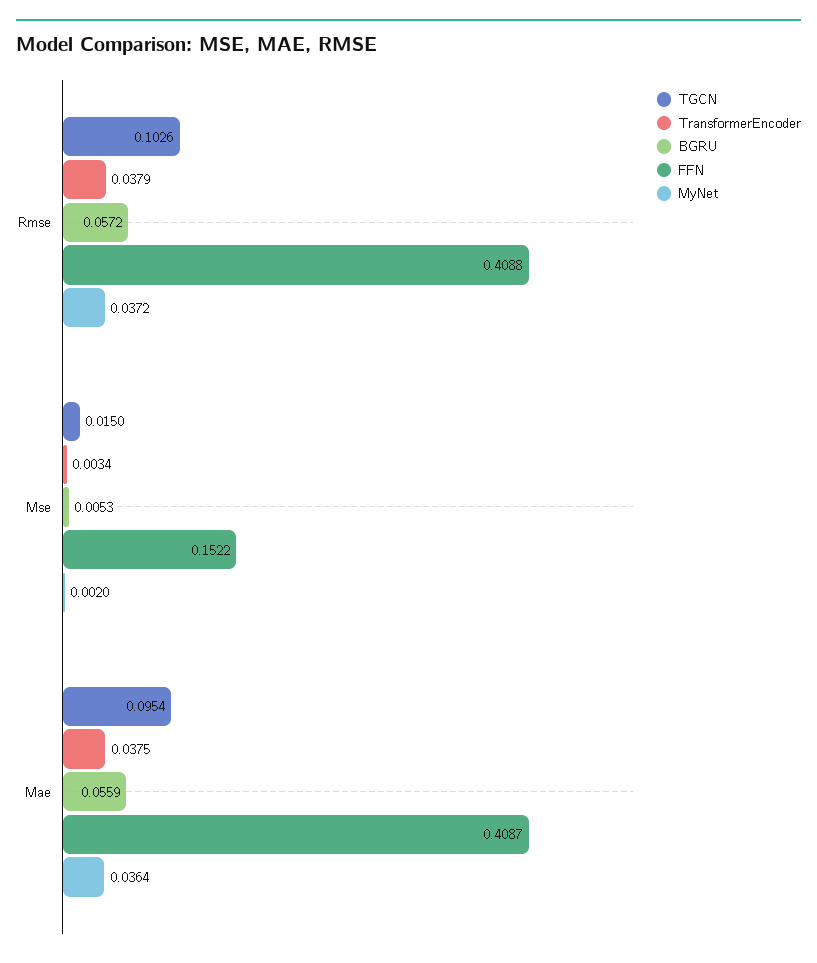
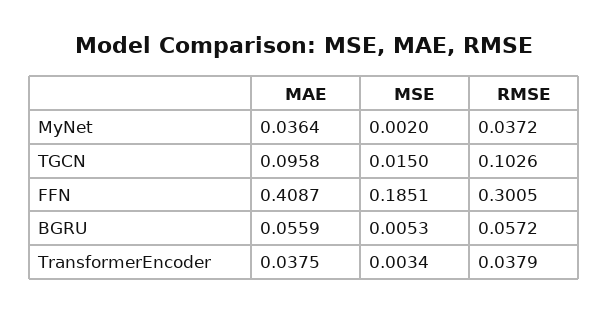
FFN, Rmse: 0.4088 -> 0.3005
FFN, Mse: 0.1522 -> 0.1851
TGCN, Mae: 0.0954 -> 0.0958

